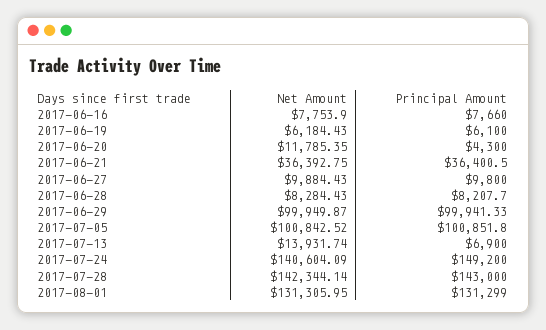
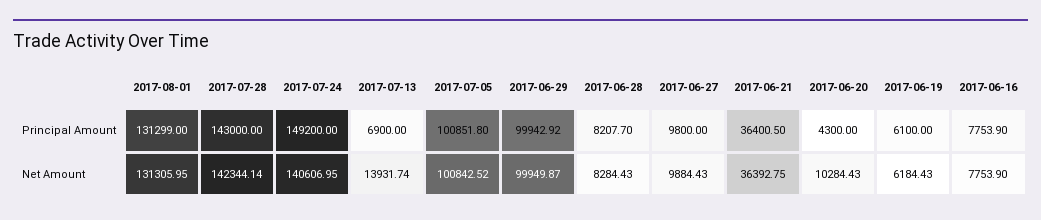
Principal Amount, 2017-06-16: 7660 -> 7753.9
Net Amount, 2017-06-20: 11785.35 -> 10284.43
Principal Amount, 2017-06-29: 99941.33 -> 99942.92
Net Amount, 2017-07-24: 140604.09 -> 140606.95

